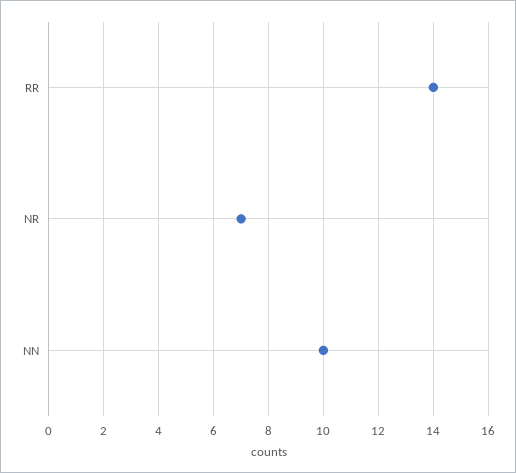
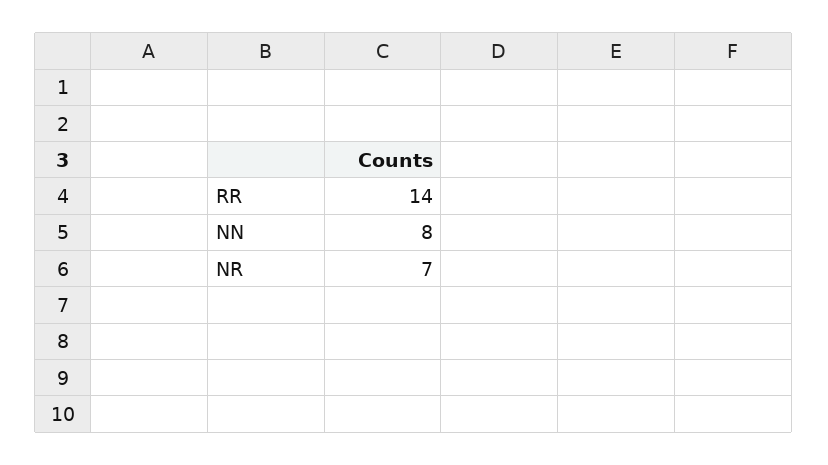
NN: 10 -> 8

